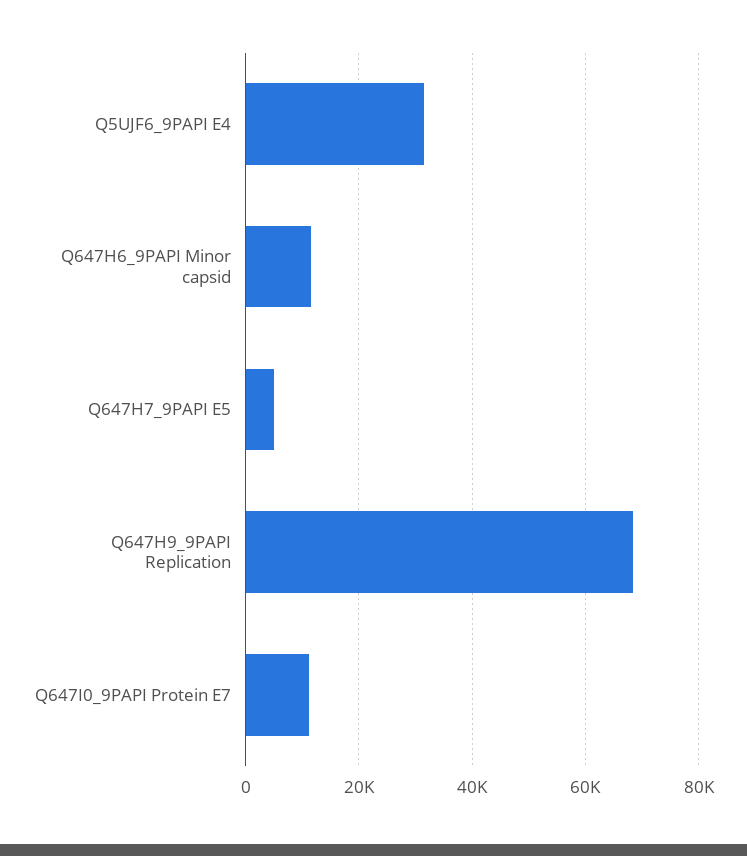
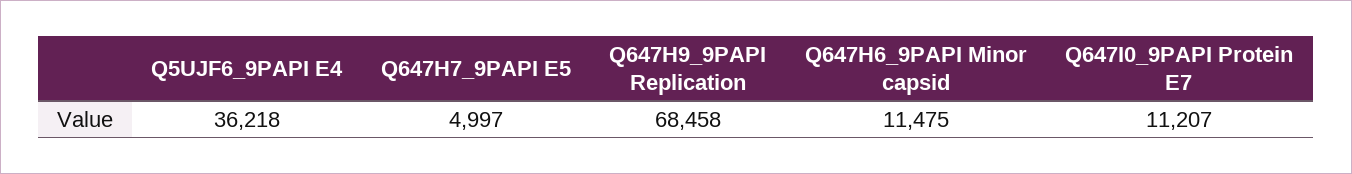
Q5UJF6_9PAPI E4: 32000 -> 36218

